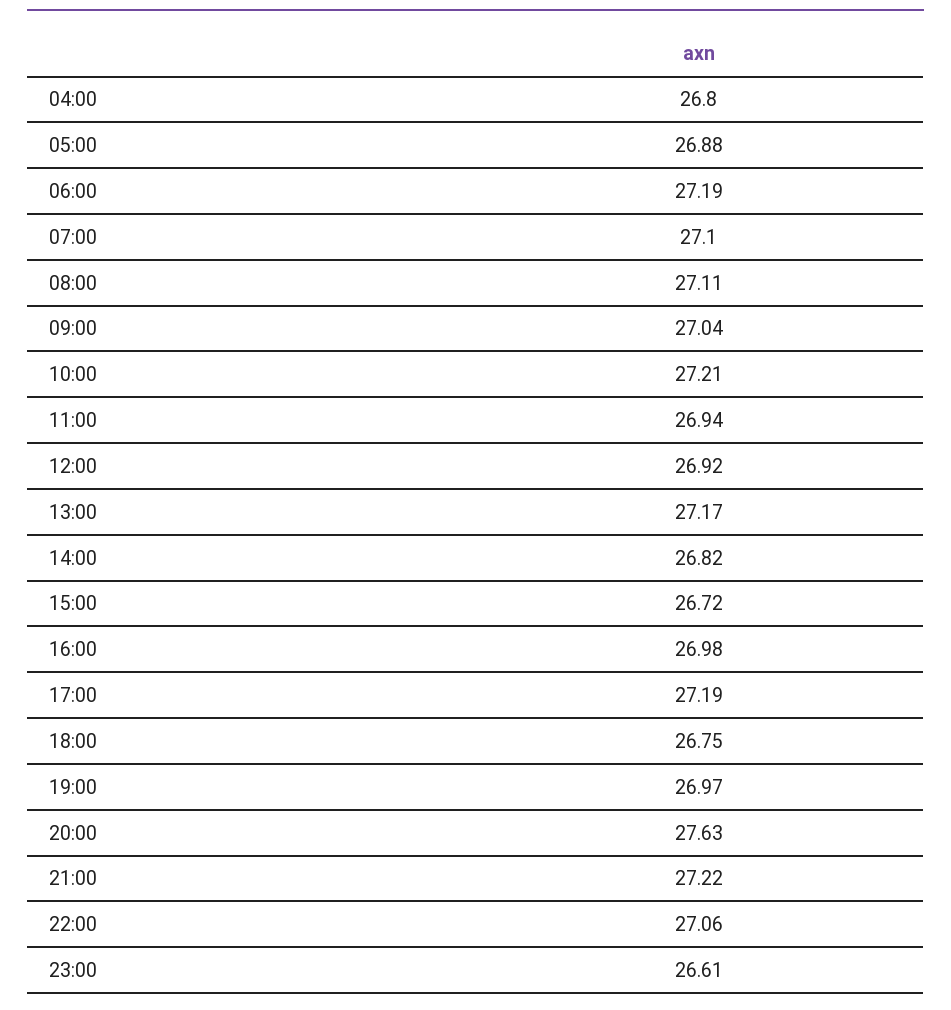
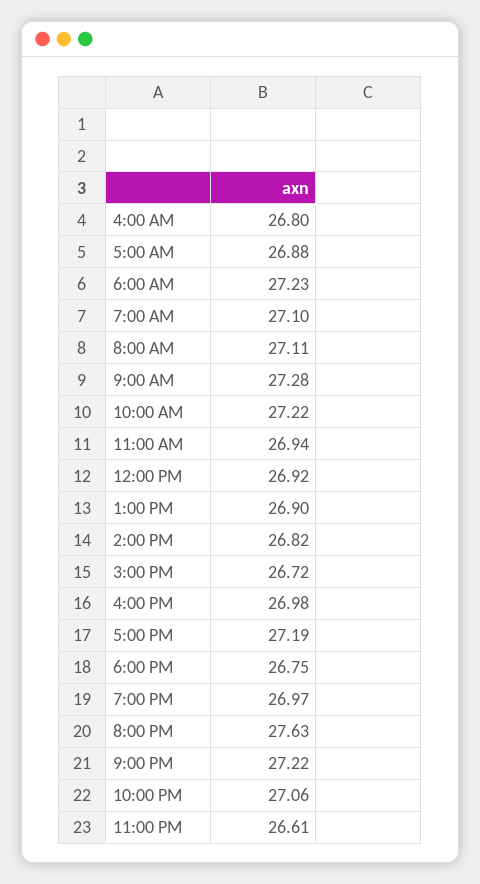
06:00: 27.19 -> 27.23
09:00: 27.04 -> 27.28
10:00: 27.21 -> 27.22
13:00: 27.17 -> 26.9

